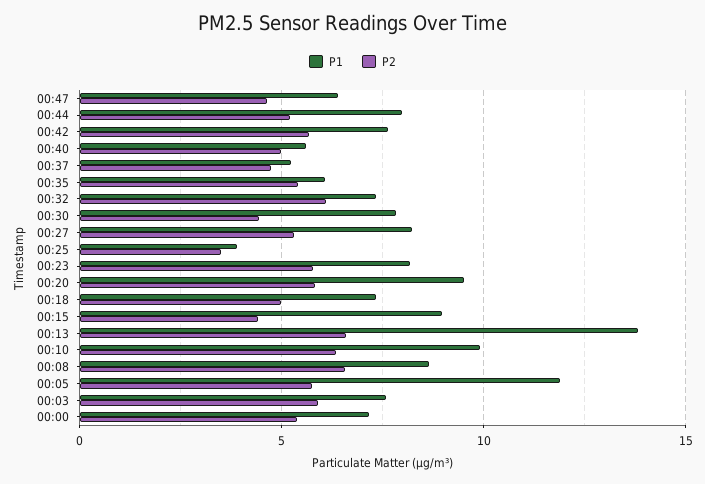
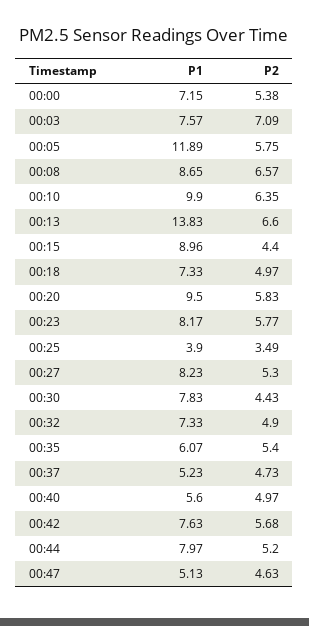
P1, 00:47: 6.5 -> 5.13
P2, 00:32: 6 -> 4.9
P2, 00:03: 6 -> 7.09

